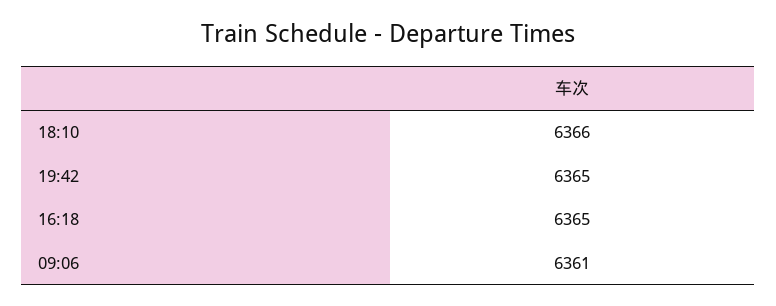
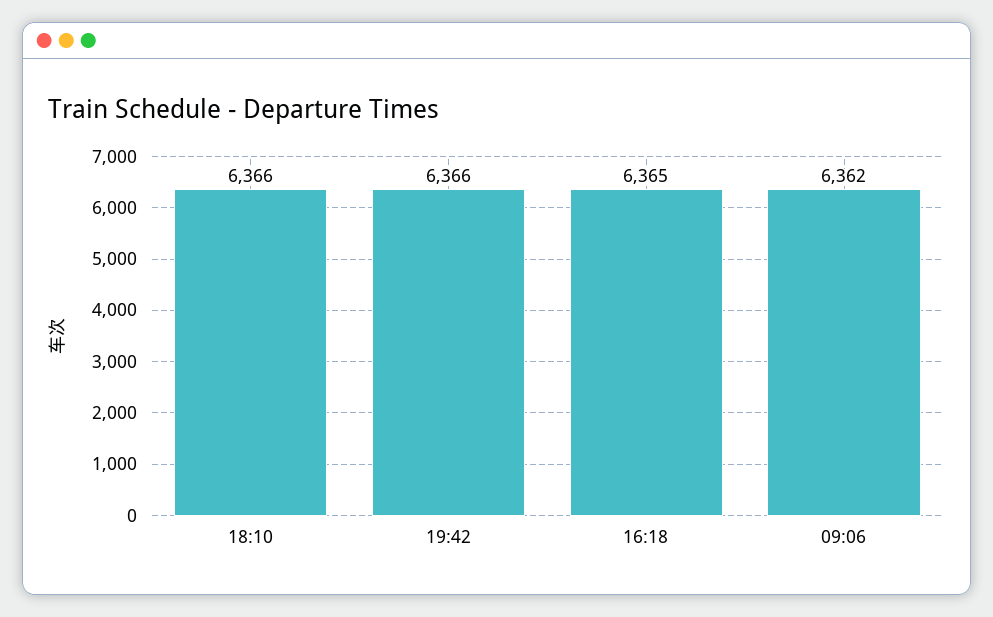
19:42: 6365 -> 6366
09:06: 6361 -> 6362

